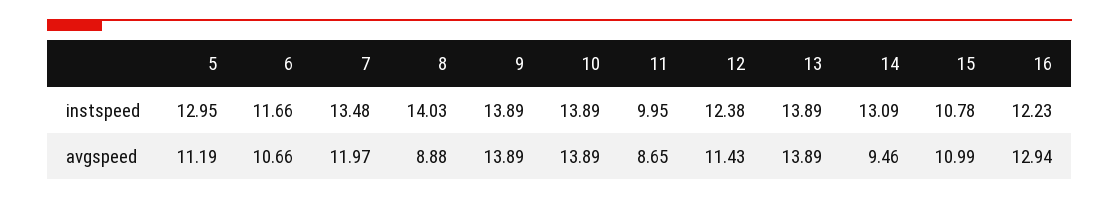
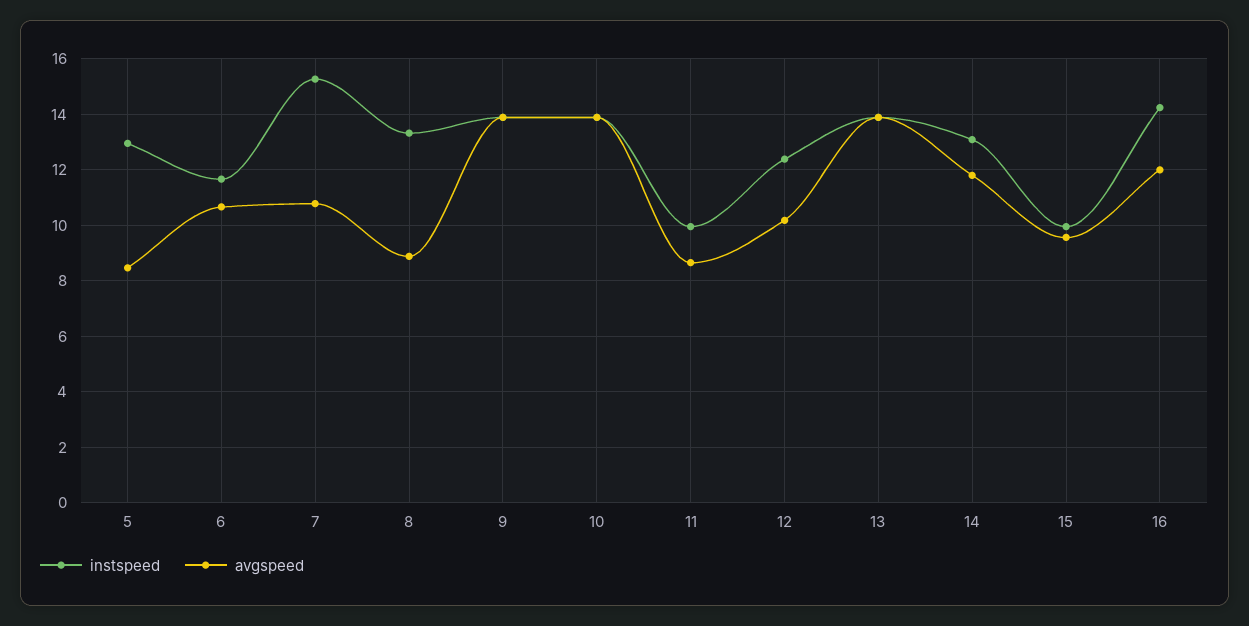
instspeed, 7: 13.48 -> 15.25
instspeed, 8: 14.03 -> 13.25
instspeed, 15: 10.78 -> 10
instspeed, 16: 12.23 -> 14.25
avgspeed, 5: 11.19 -> 8.5
avgspeed, 7: 11.97 -> 10.75
avgspeed, 12: 11.43 -> 10.25
avgspeed, 14: 9.46 -> 11.75
avgspeed, 15: 10.99 -> 9.5
avgspeed, 16: 12.94 -> 12

